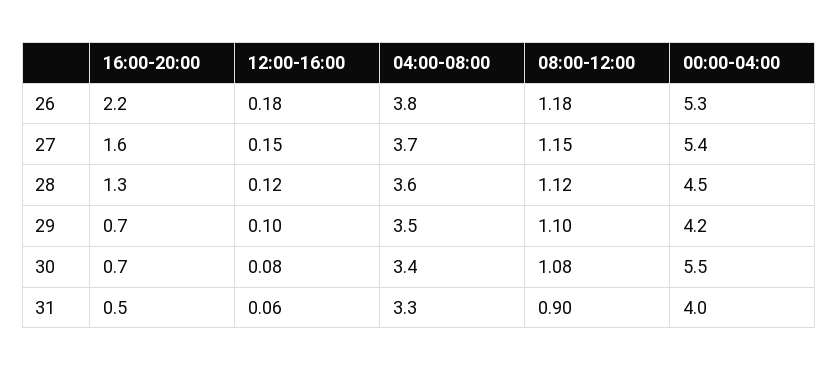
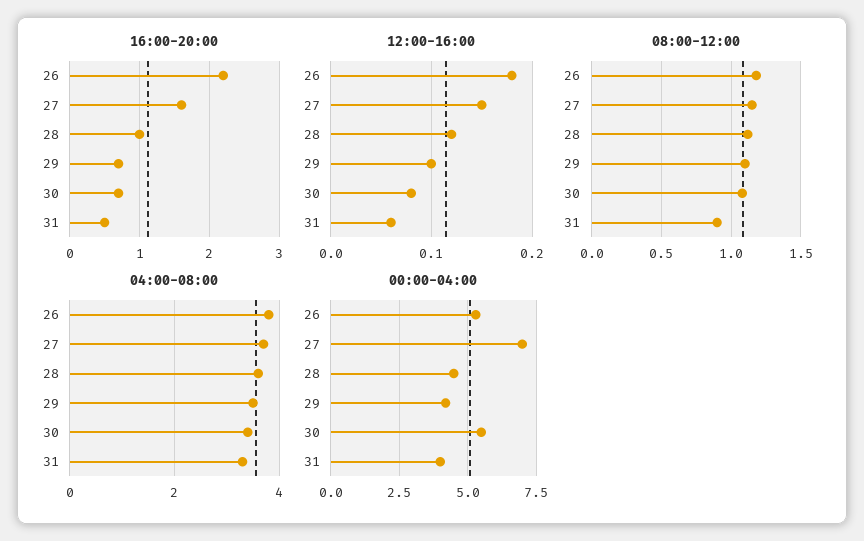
00:00-04:00, 27: 5.4 -> 7
16:00-20:00, 28: 1.3 -> 1

